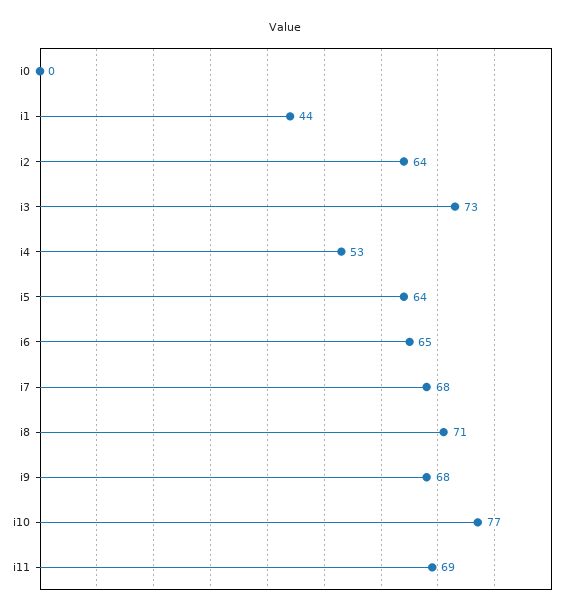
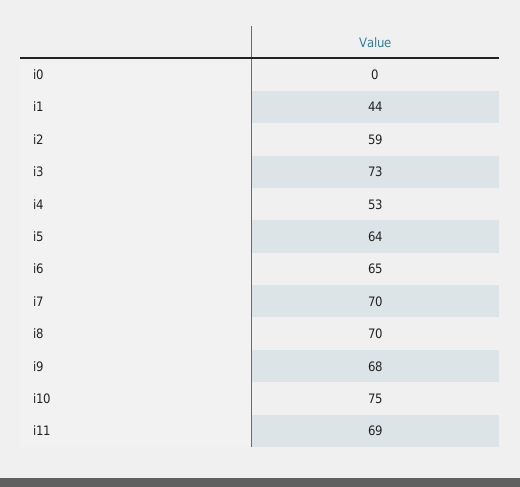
i2: 64 -> 59
i7: 68 -> 70
i8: 71 -> 70
i10: 77 -> 75

